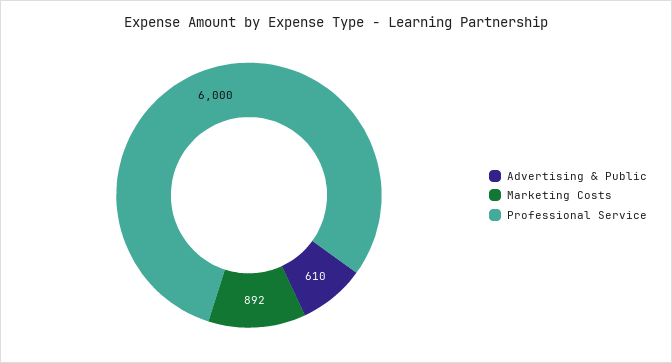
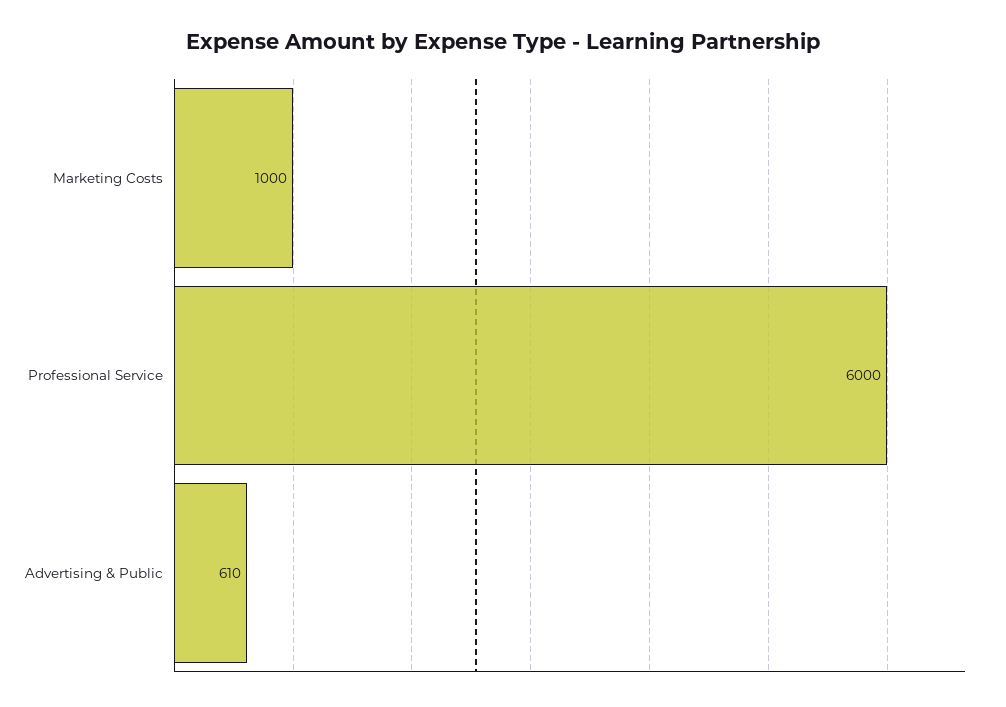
Marketing Costs: 892 -> 1000

